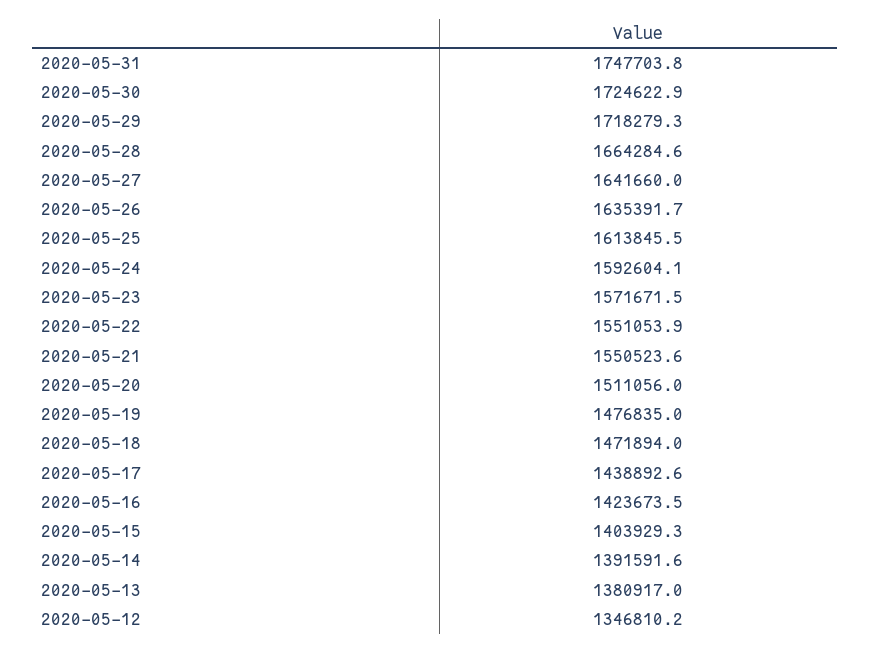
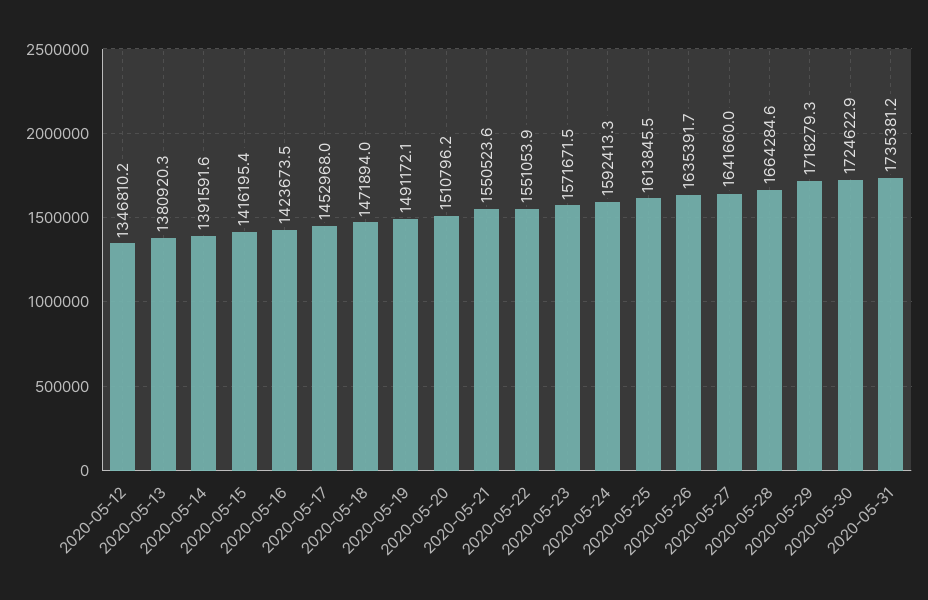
2020-05-31: 1747703.8 -> 1735381.2
2020-05-24: 1592604.1 -> 1592413.3
2020-05-20: 1511056 -> 1510796.2
2020-05-19: 1476835 -> 1491172.1
2020-05-17: 1438892.6 -> 1452968
2020-05-15: 1403929.3 -> 1416195.4
2020-05-13: 1380917 -> 1380920.3

